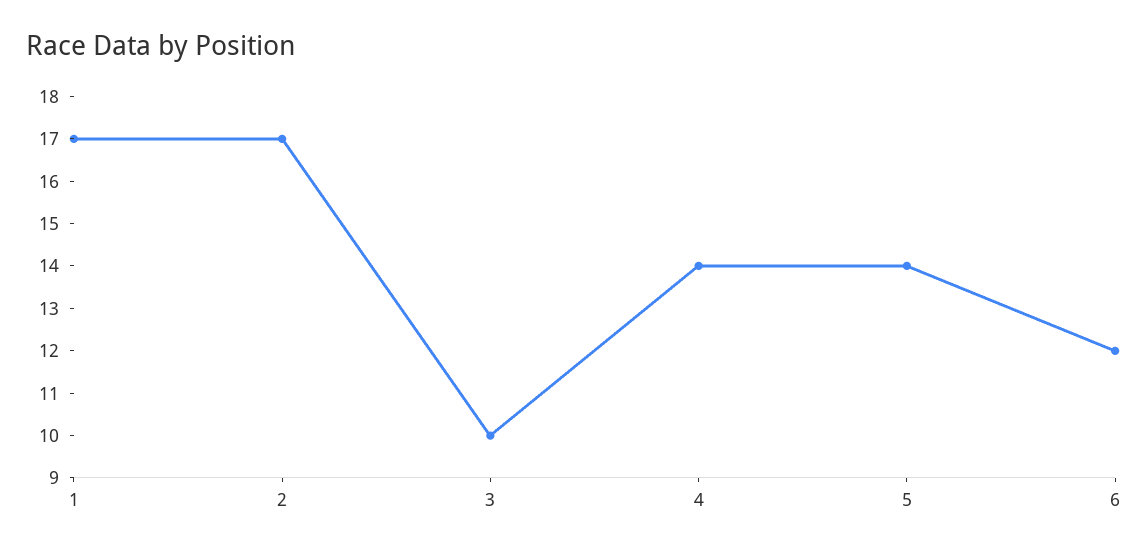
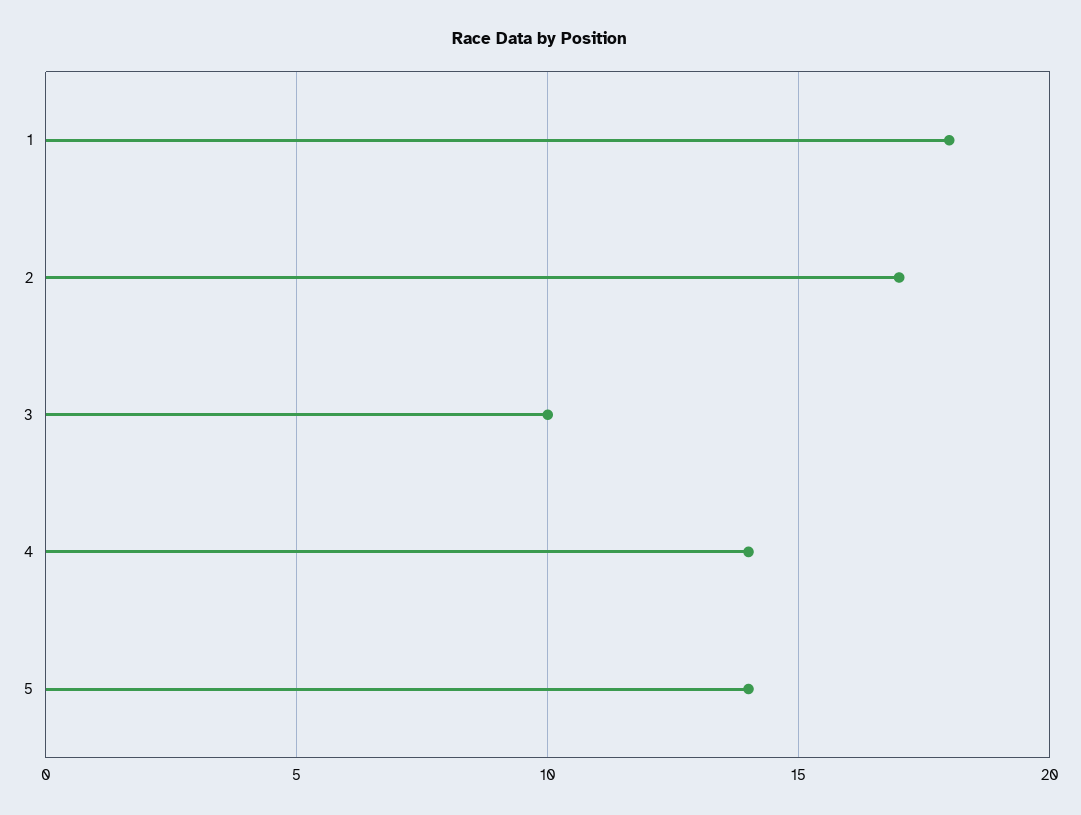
1: 17 -> 18
6: 12 -> none

